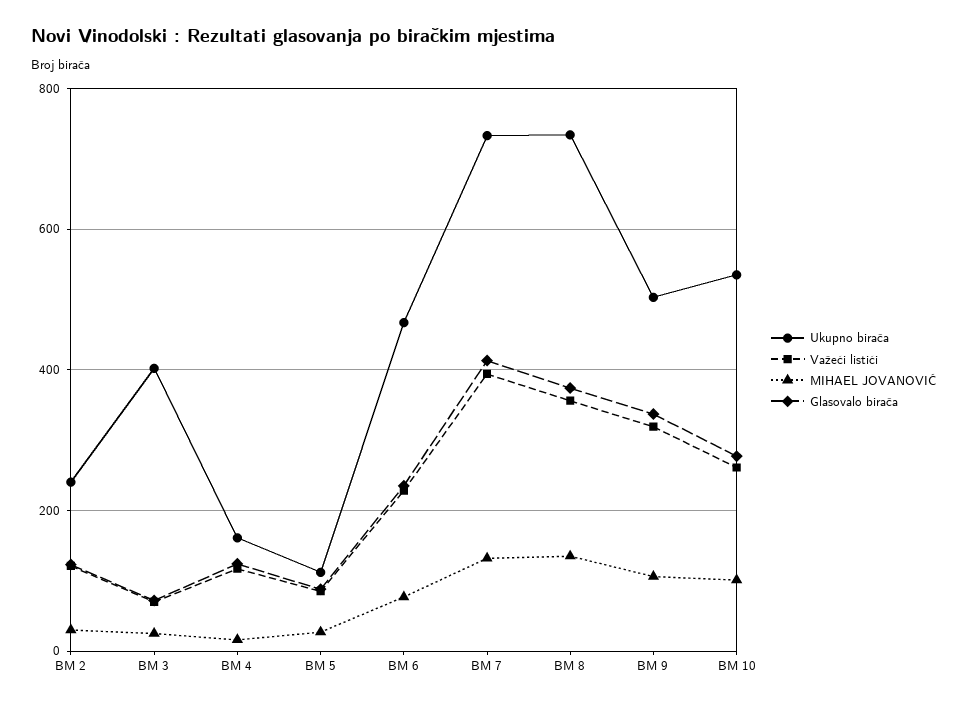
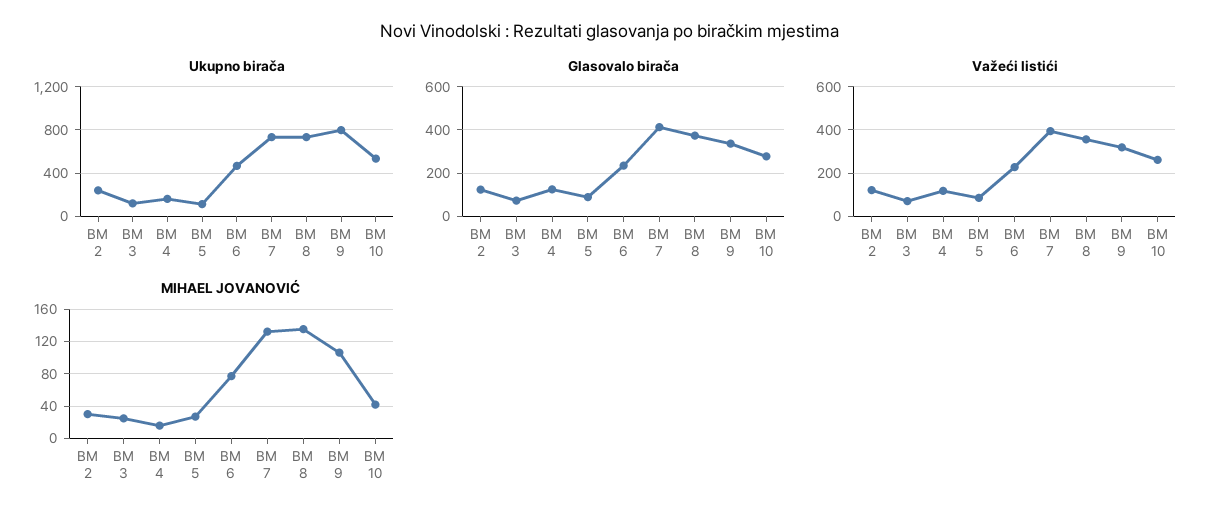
Ukupno birača, BM 3: 400 -> 100
Ukupno birača, BM 9: 500 -> 800
MIHAEL JOVANOVIĆ, BM 10: 100 -> 40

